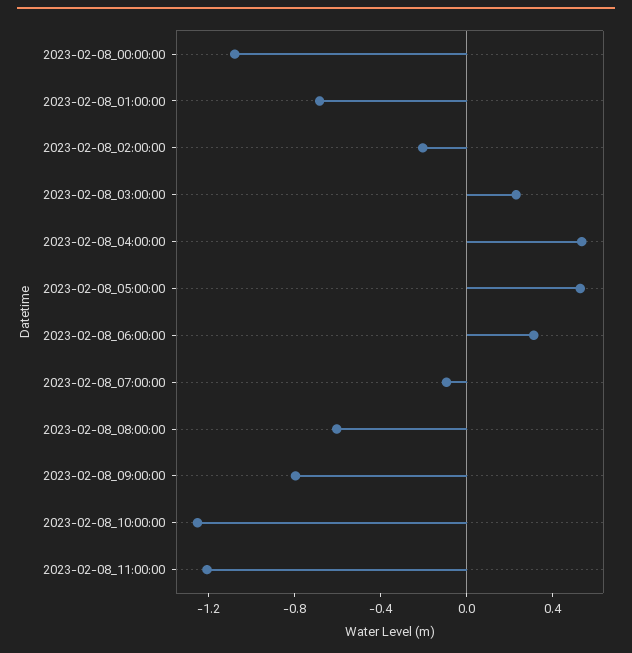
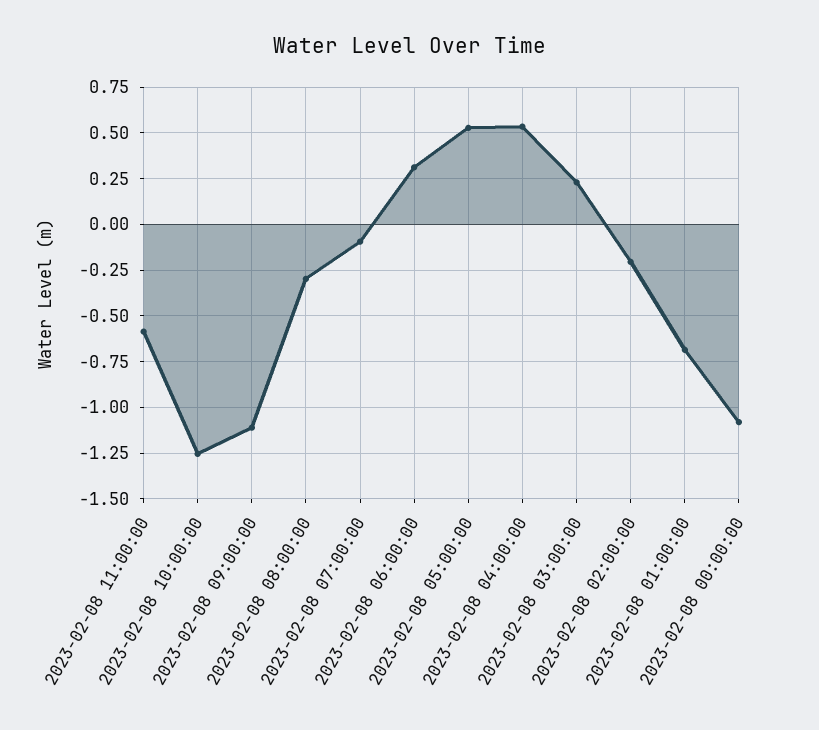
2023-02-08_08:00:00: -0.6 -> -0.3
2023-02-08_09:00:00: -0.8 -> -1.1
2023-02-08_11:00:00: -1.2 -> -0.6

